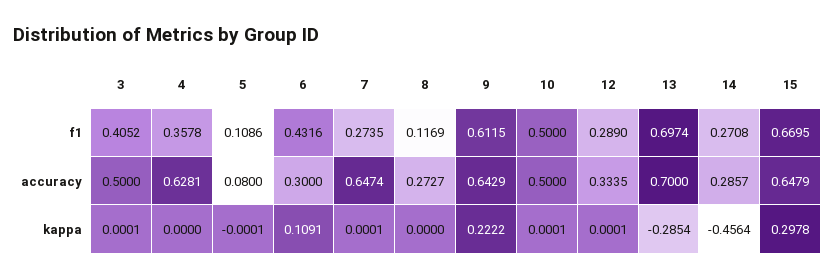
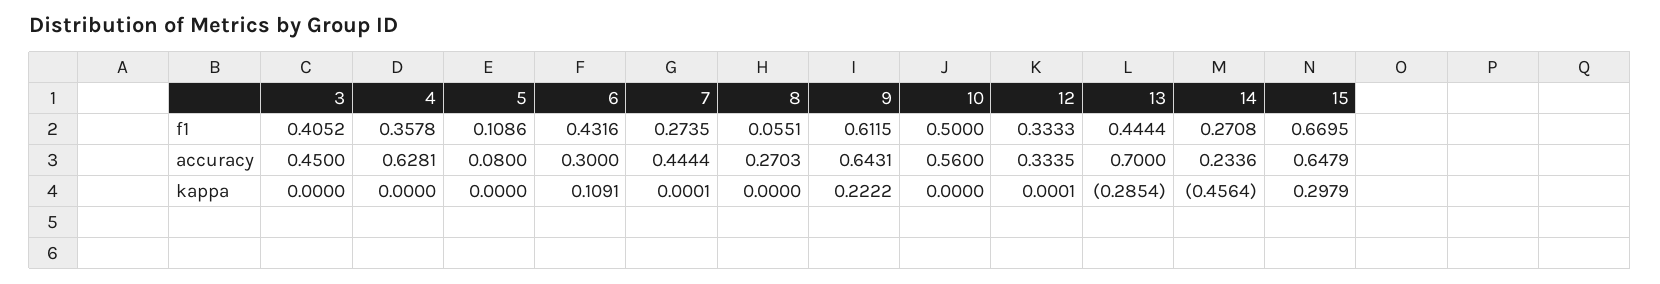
8, f1: 0.1169 -> 0.0551
12, f1: 0.289 -> 0.3333
13, f1: 0.6974 -> 0.4444
3, accuracy: 0.5 -> 0.45
7, accuracy: 0.6474 -> 0.4444
8, accuracy: 0.2727 -> 0.2703
9, accuracy: 0.6429 -> 0.6431
10, accuracy: 0.5 -> 0.56
14, accuracy: 0.2857 -> 0.2336
3, kappa: 0.0001 -> 0
5, kappa: -0.0001 -> 0
10, kappa: 0.0001 -> 0
15, kappa: 0.2978 -> 0.2979

